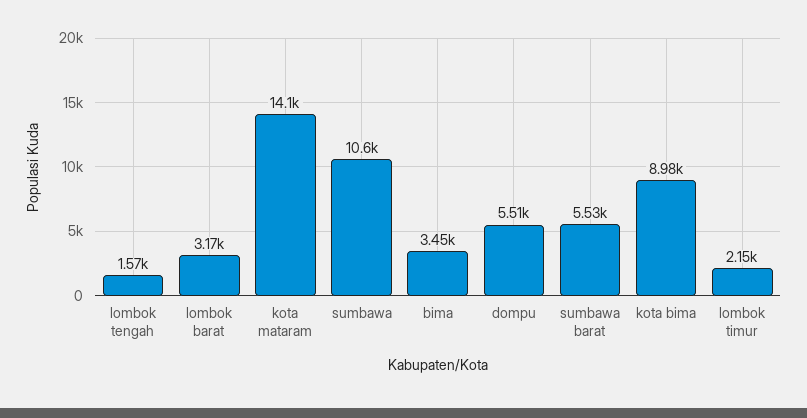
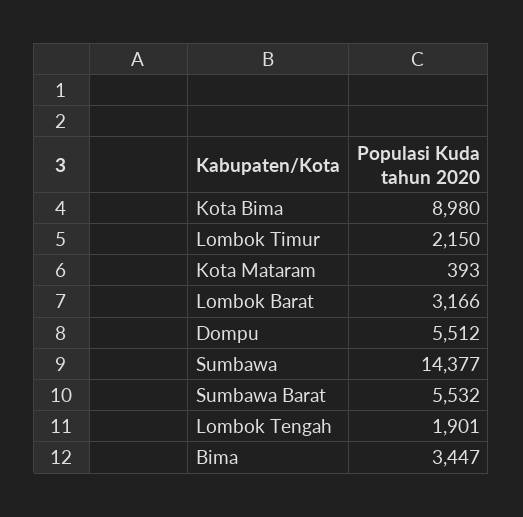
lombok tengah: 1570 -> 1901
kota mataram: 14100 -> 393
sumbawa: 10600 -> 14377

